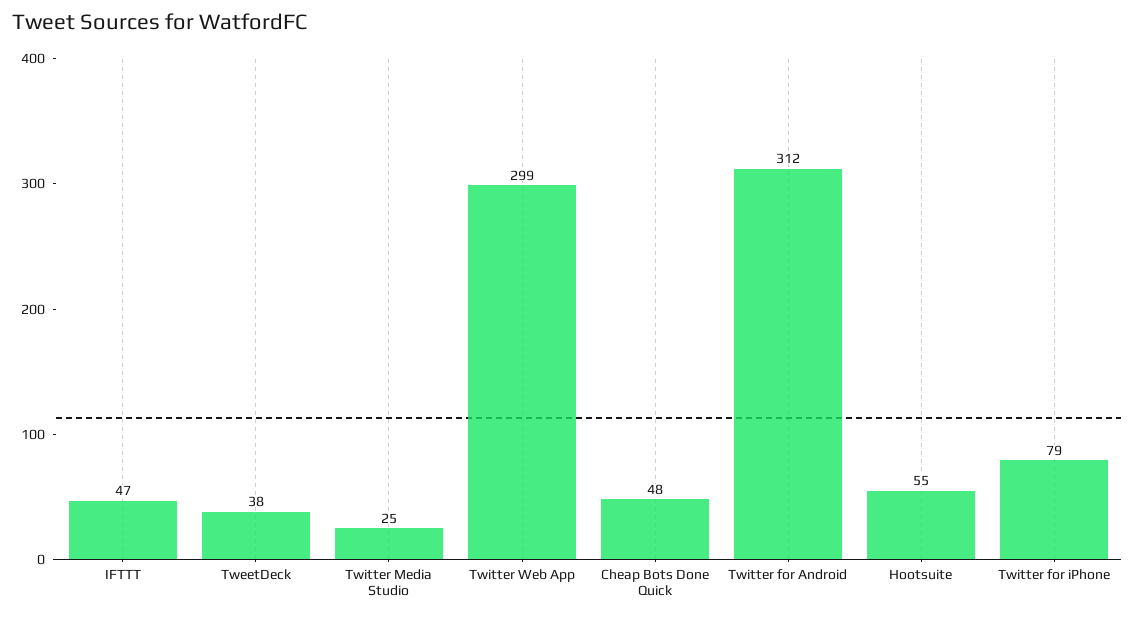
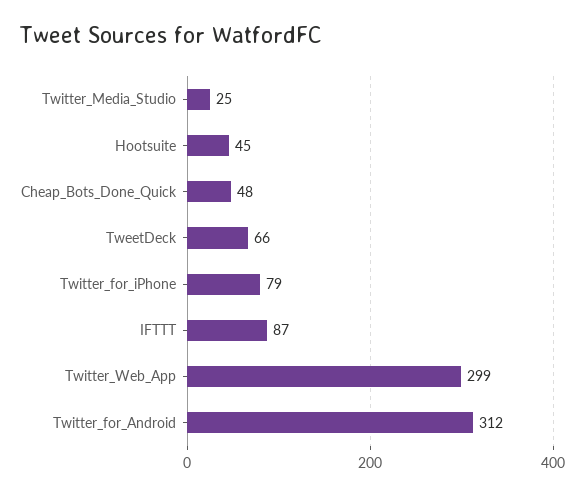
IFTTT: 47 -> 87
TweetDeck: 38 -> 66
Hootsuite: 55 -> 45

